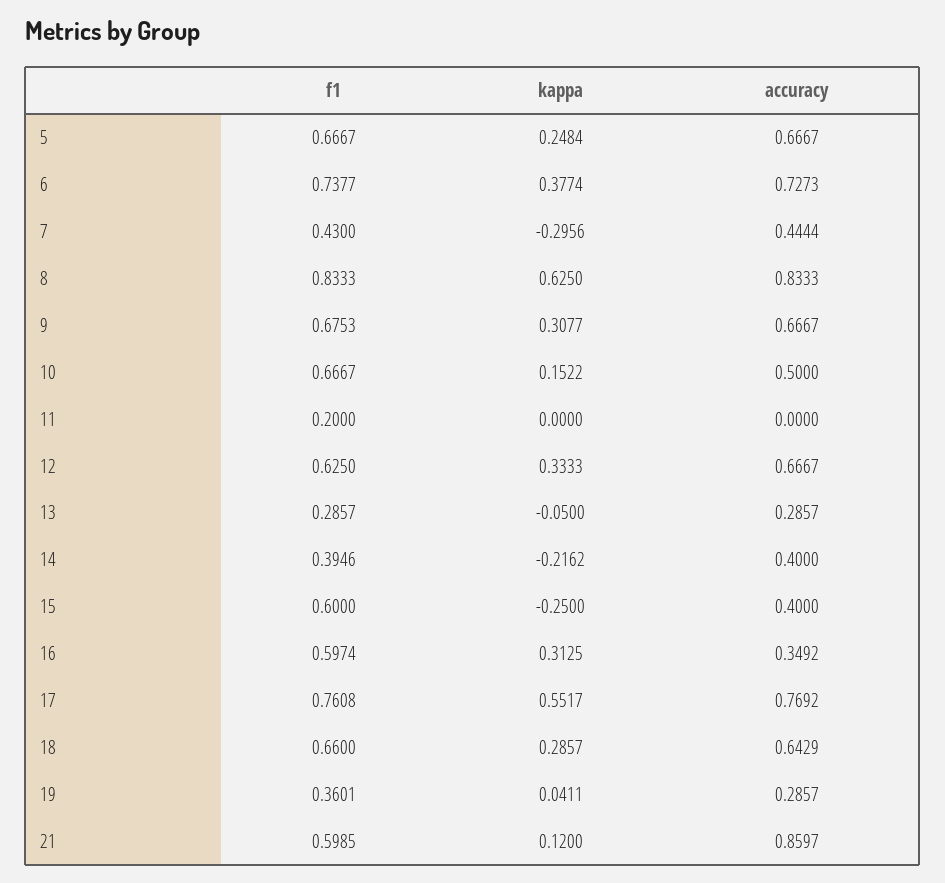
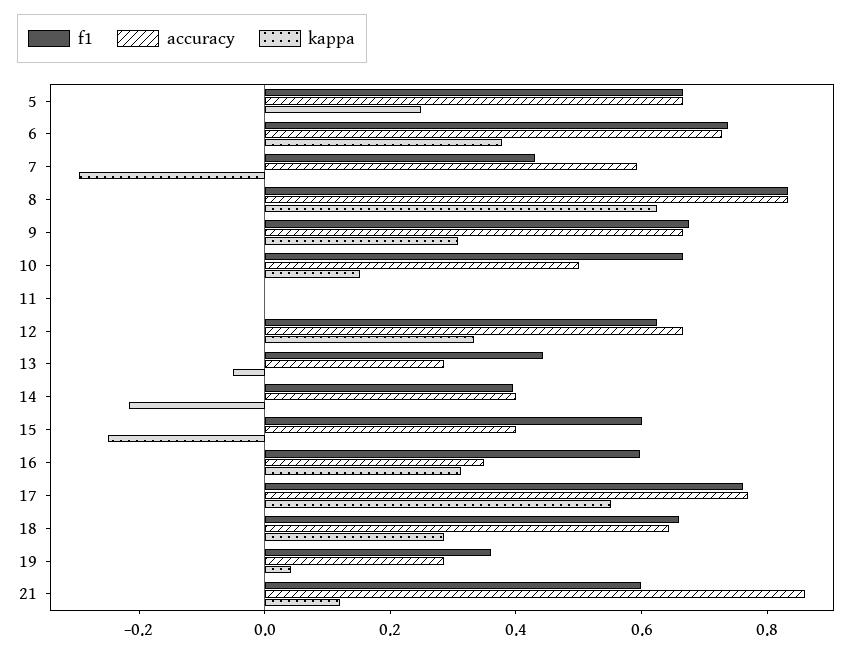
accuracy, 7: 0.4444 -> 0.6
f1, 11: 0.2 -> 0
f1, 13: 0.2857 -> 0.45

